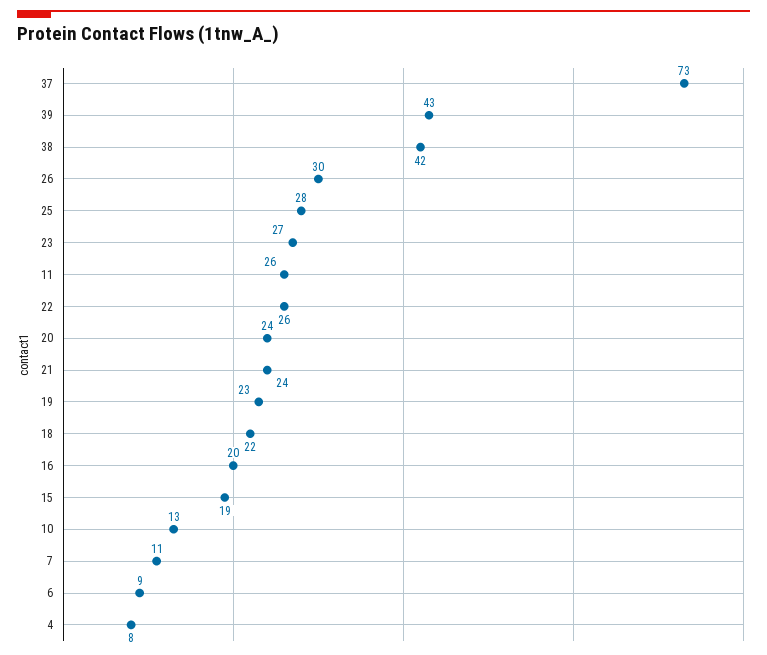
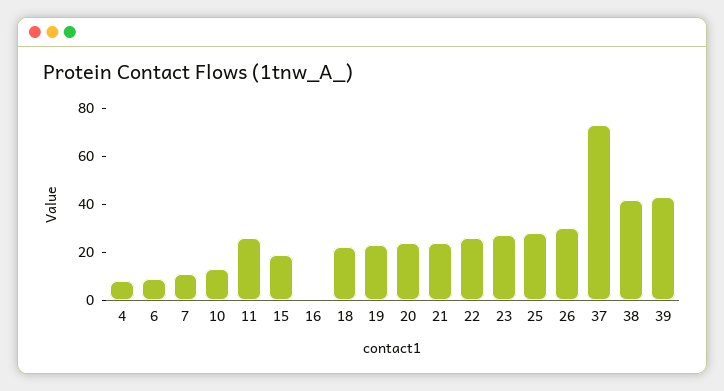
16: 20 -> 0

